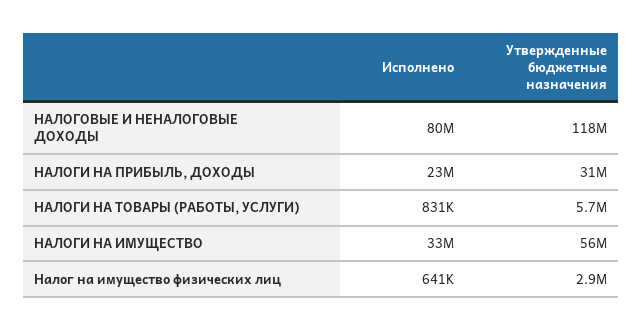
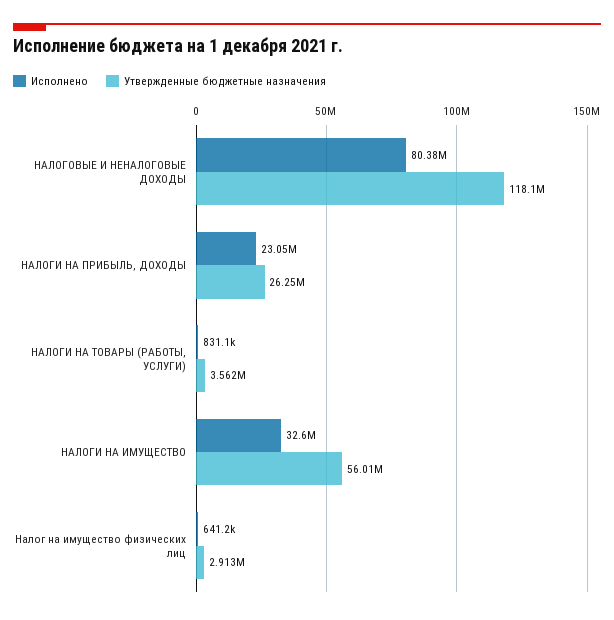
Утвержденные бюджетные назначения, НАЛОГИ НА ПРИБЫЛЬ, ДОХОДЫ: 31000000 -> 26250000
Утвержденные бюджетные назначения, НАЛОГИ НА ТОВАРЫ (РАБОТЫ, УСЛУГИ): 5700000 -> 3562000

